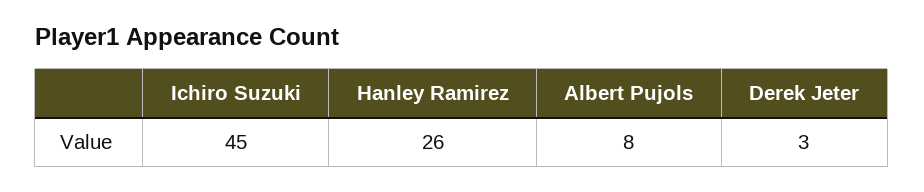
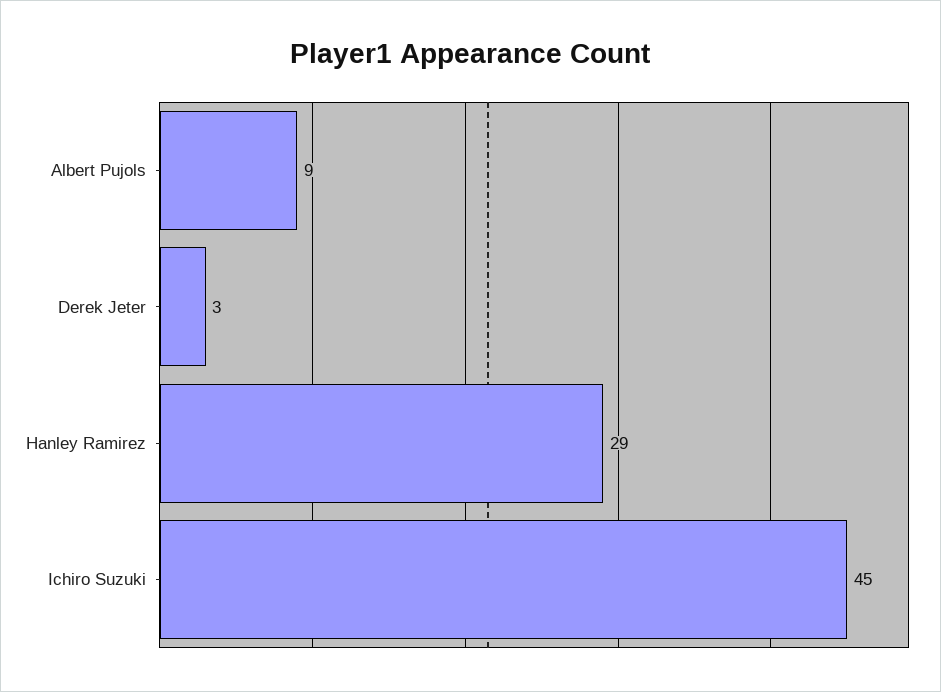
Hanley Ramirez: 26 -> 29
Albert Pujols: 8 -> 9

